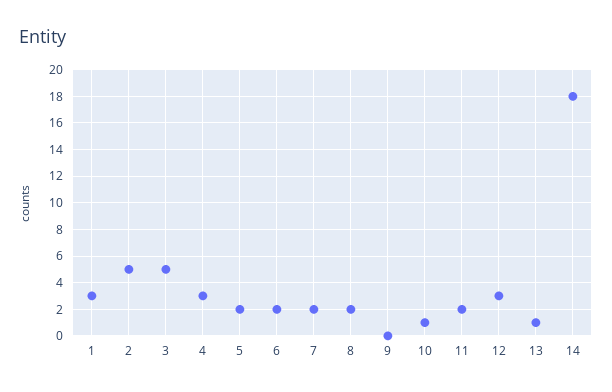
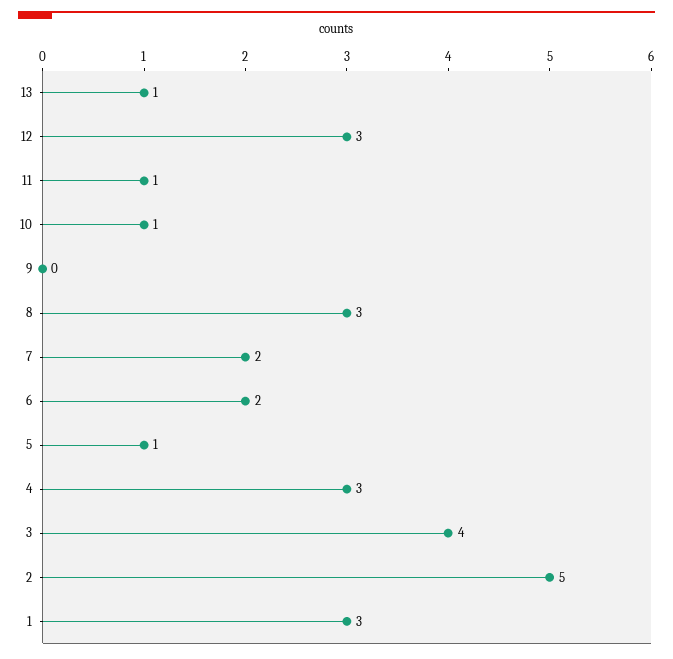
3: 5 -> 4
5: 2 -> 1
8: 2 -> 3
11: 2 -> 1
14: 18 -> none

